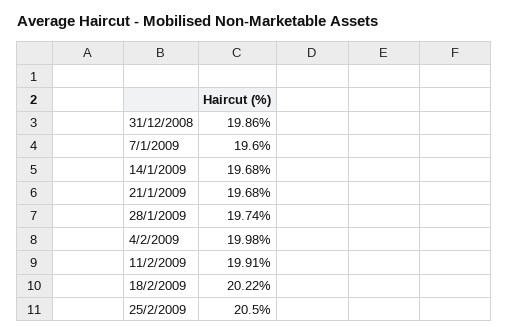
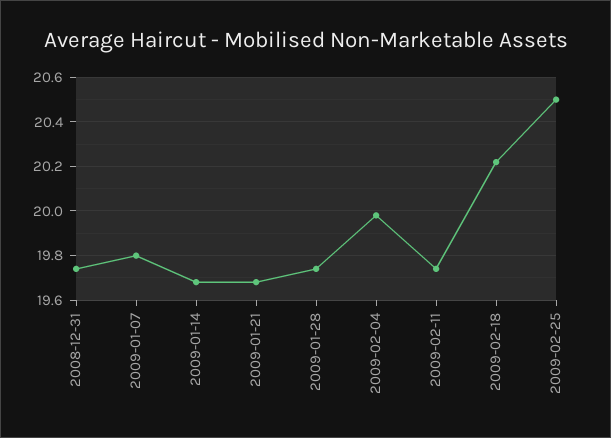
31/12/2008: 19.86 -> 19.75
7/1/2009: 19.6 -> 19.8
11/2/2009: 19.91 -> 19.75

